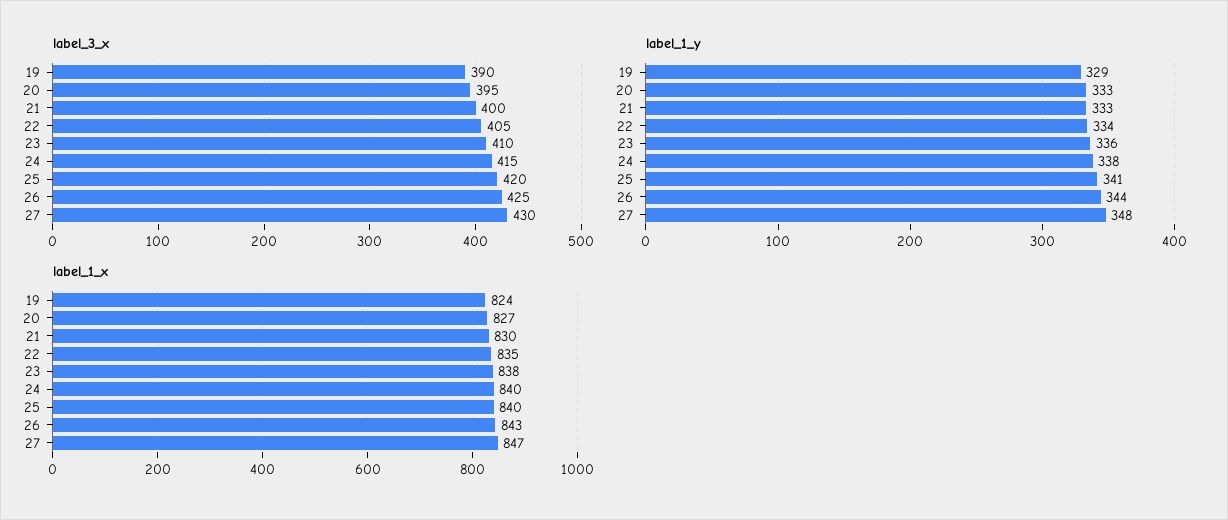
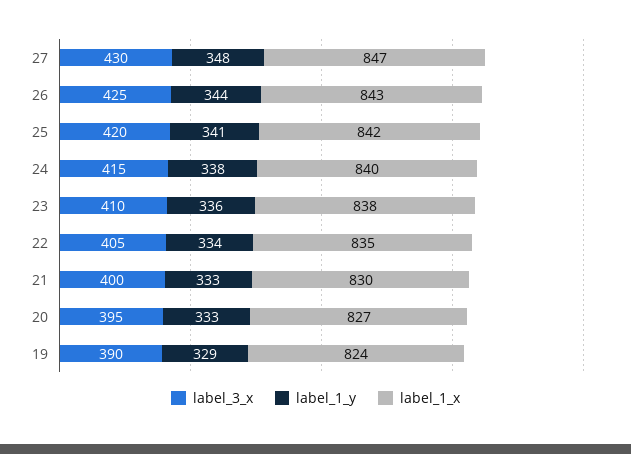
label_1_x, 25: 840 -> 842

